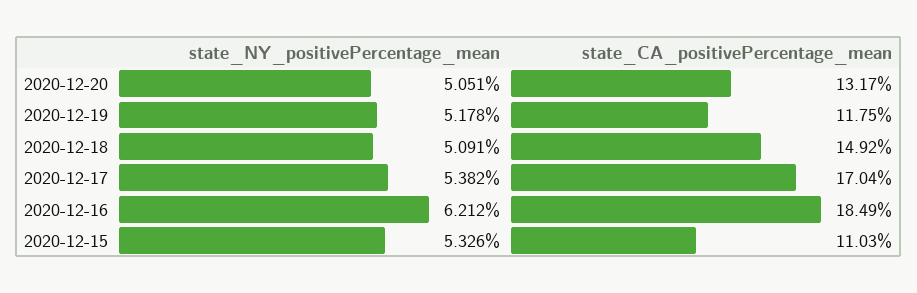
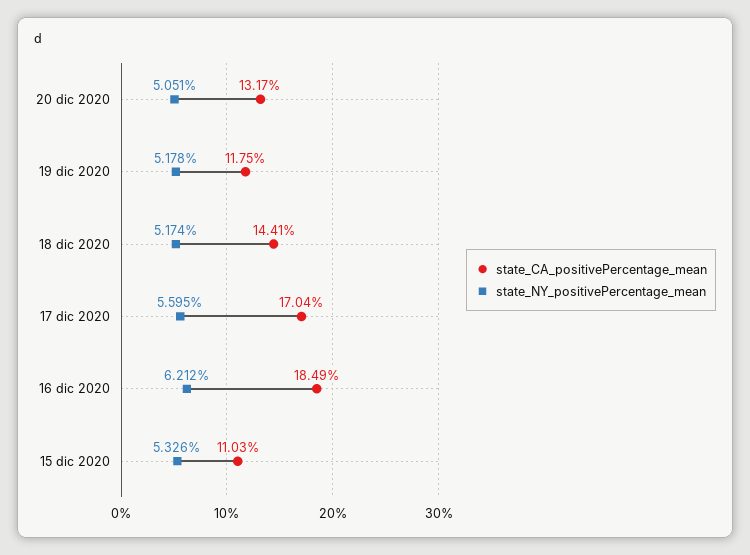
state_NY_positivePercentage_mean, 2020-12-18: 5.091 -> 5.174
state_CA_positivePercentage_mean, 2020-12-18: 14.92 -> 14.41
state_NY_positivePercentage_mean, 2020-12-17: 5.382 -> 5.595

